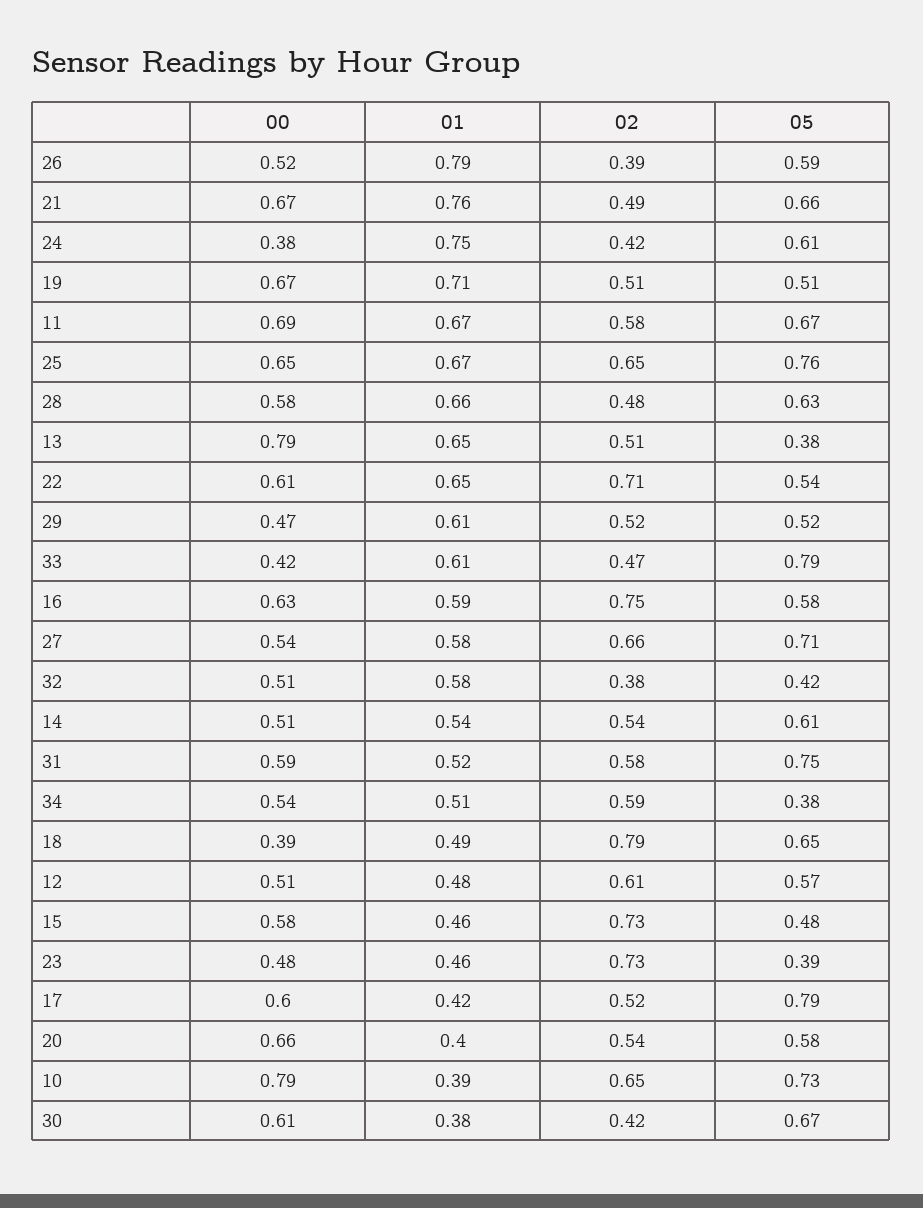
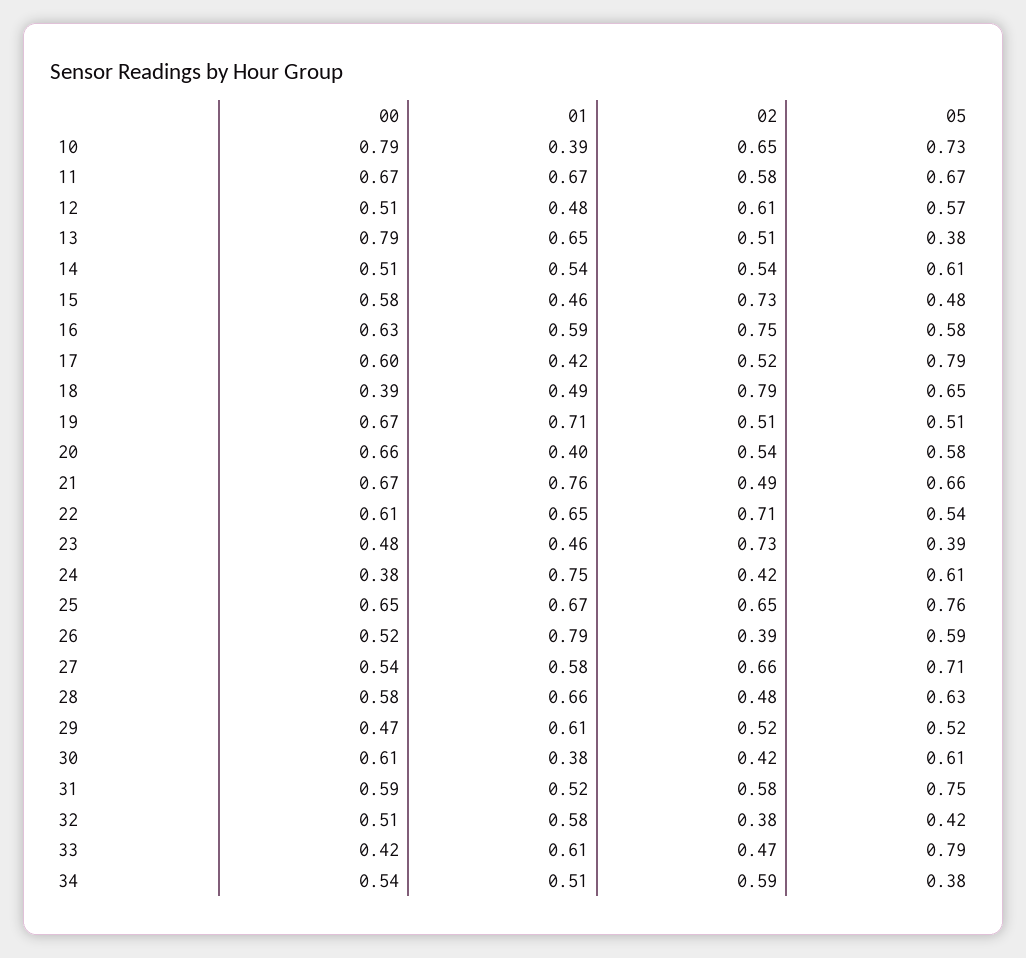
00, 11: 0.69 -> 0.67
05, 30: 0.67 -> 0.61

